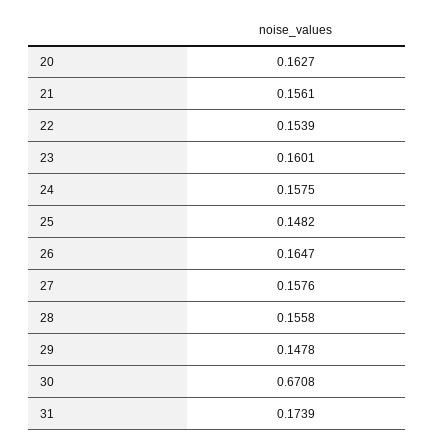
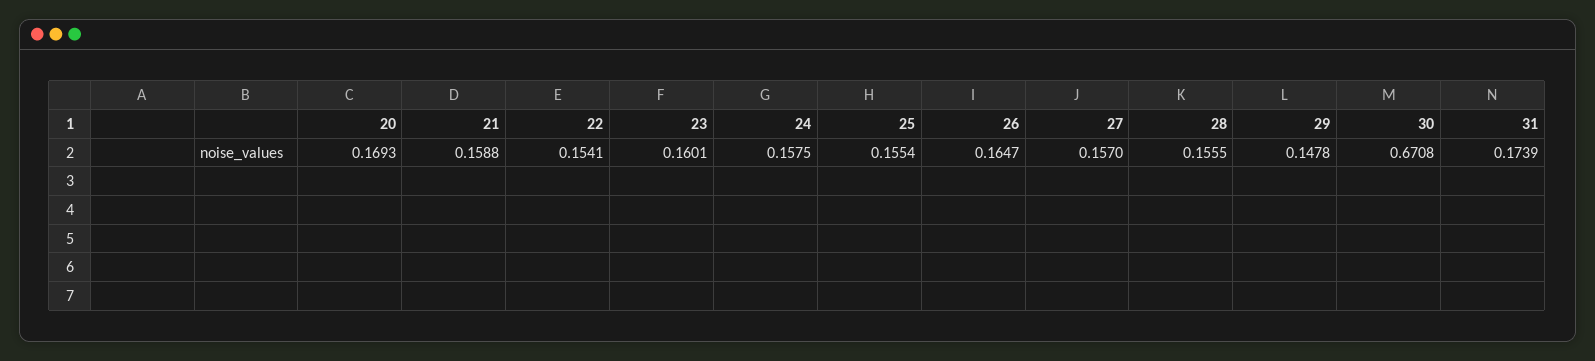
20: 0.1627 -> 0.1693
21: 0.1561 -> 0.1588
22: 0.1539 -> 0.1541
25: 0.1482 -> 0.1554
27: 0.1576 -> 0.157
28: 0.1558 -> 0.1555

